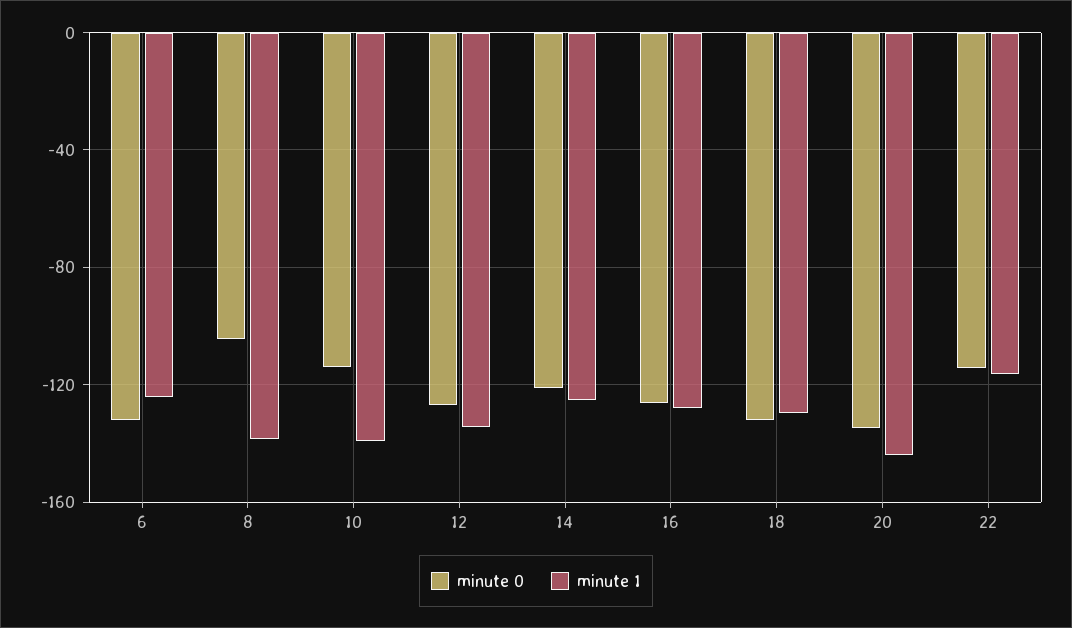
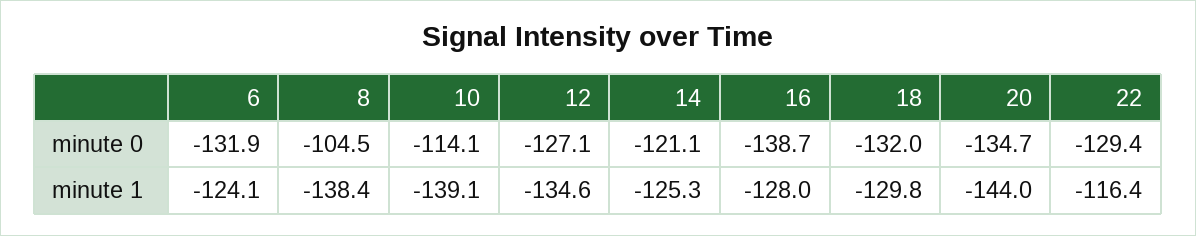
minute 0, 16: -125 -> -138.7
minute 0, 22: -115 -> -129.4

